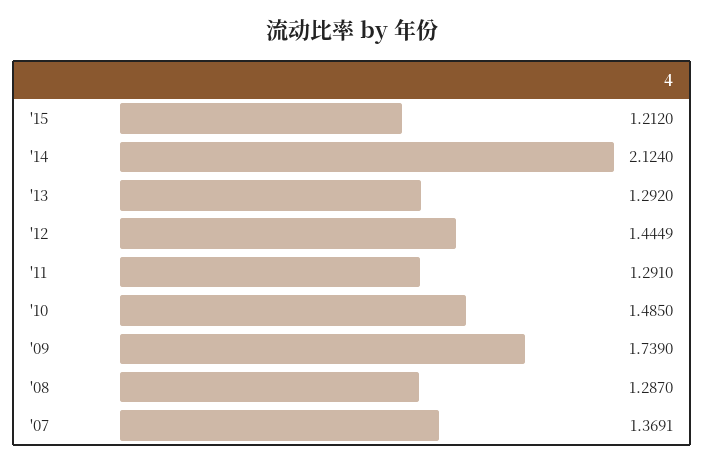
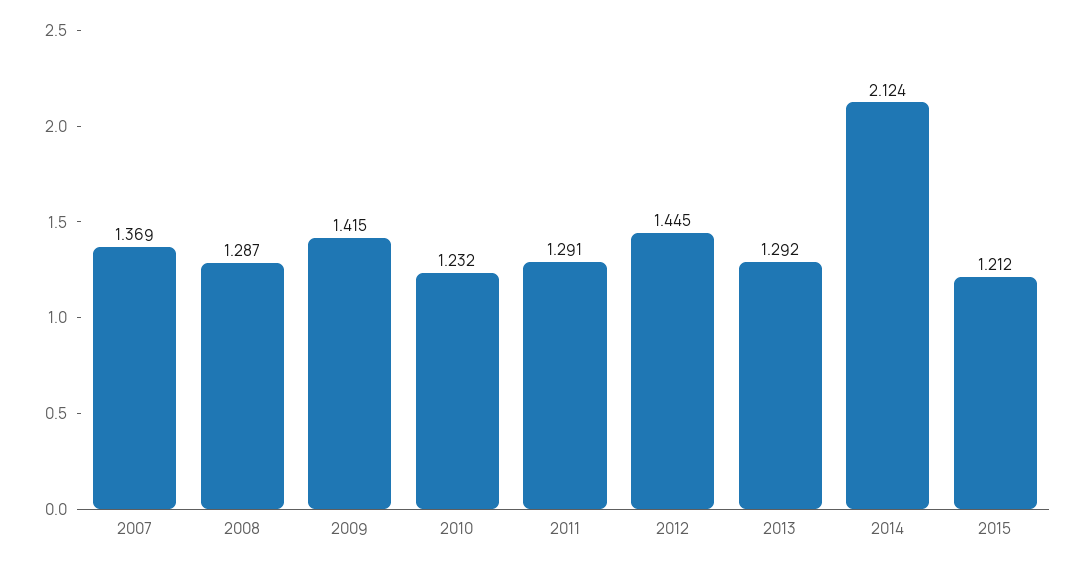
'10: 1.485 -> 1.232
'09: 1.739 -> 1.415

